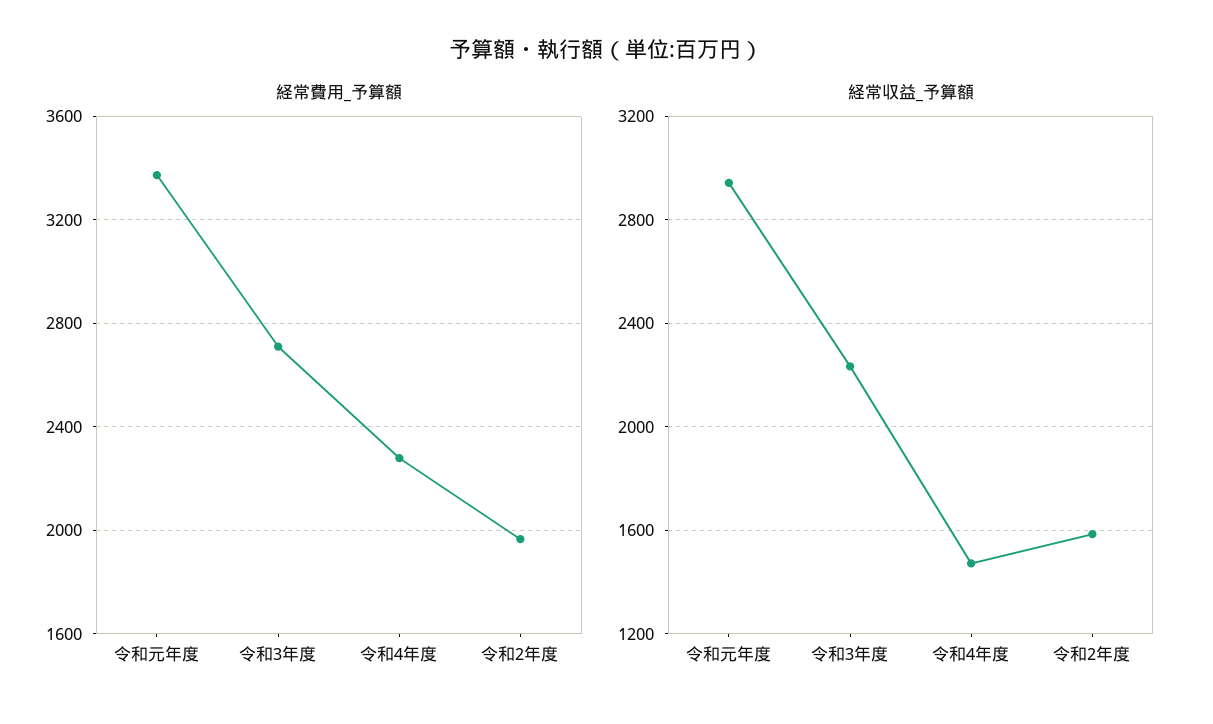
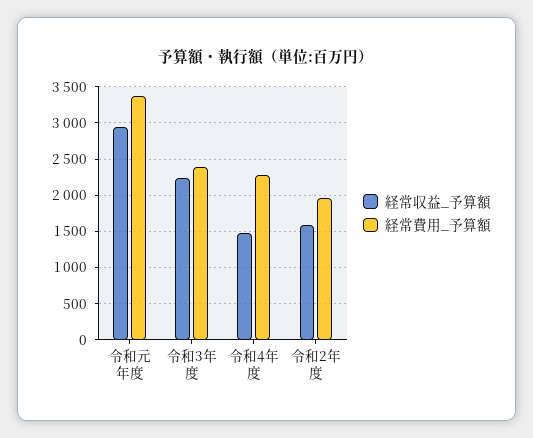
経常費用_予算額, 令和3年度: 2700 -> 2400

